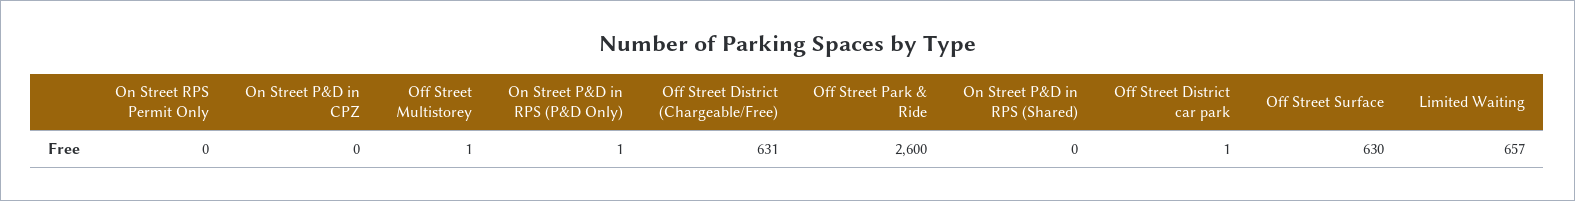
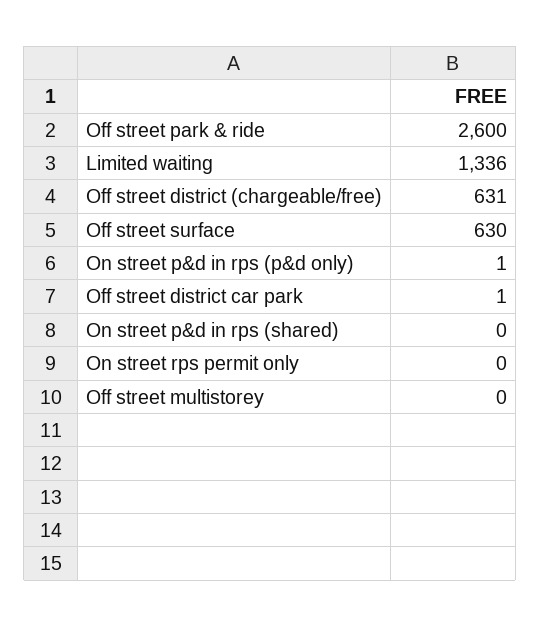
On Street P&D in CPZ: 0 -> none
Off Street Multistorey: 1 -> 0
Limited Waiting: 657 -> 1336

